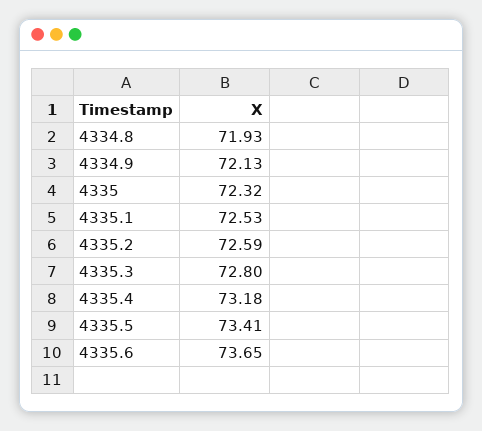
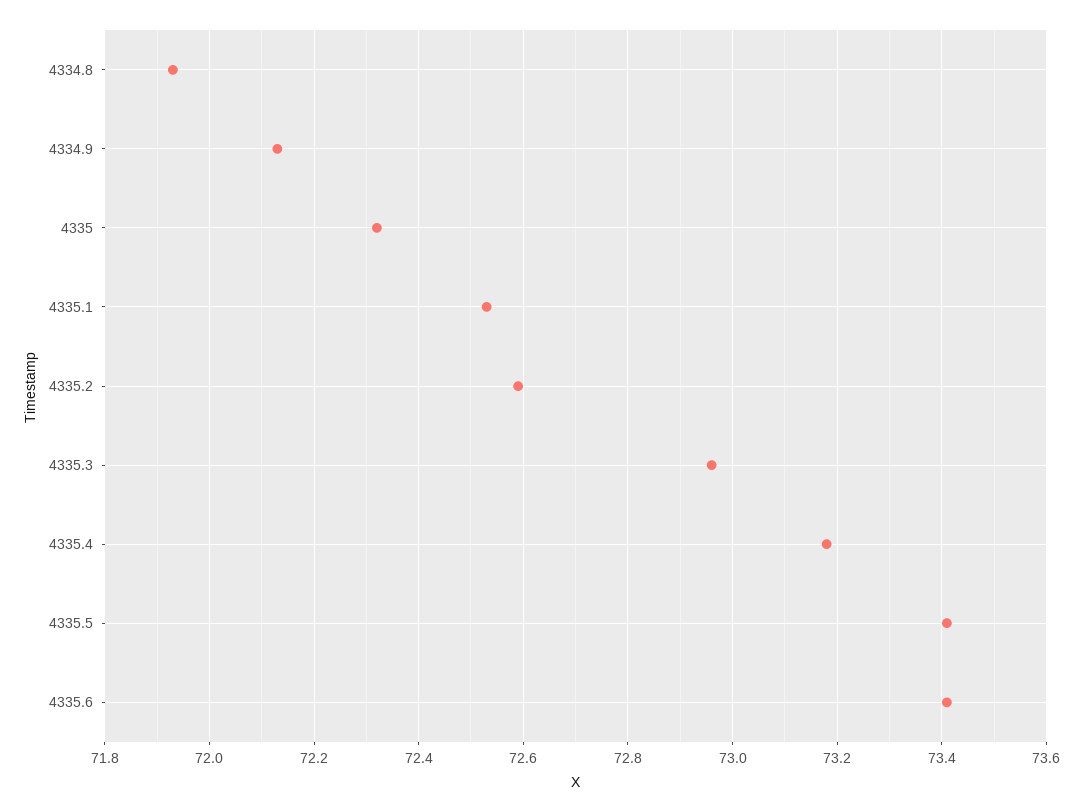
4335.3: 72.8 -> 72.95
4335.6: 73.65 -> 73.4

